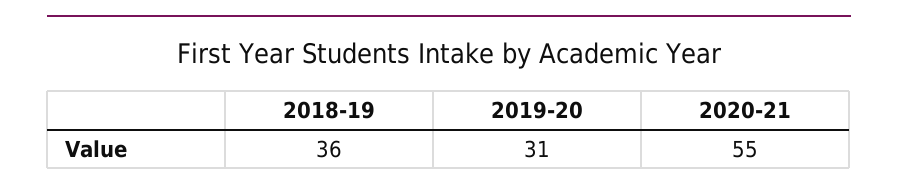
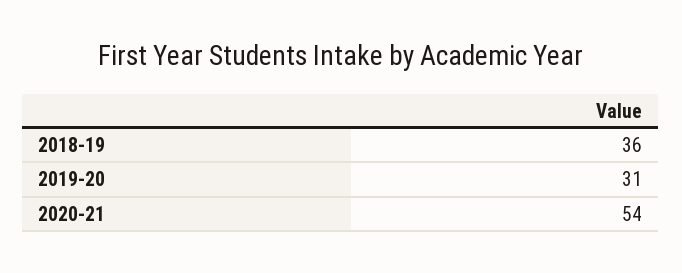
2020-21: 55 -> 54

